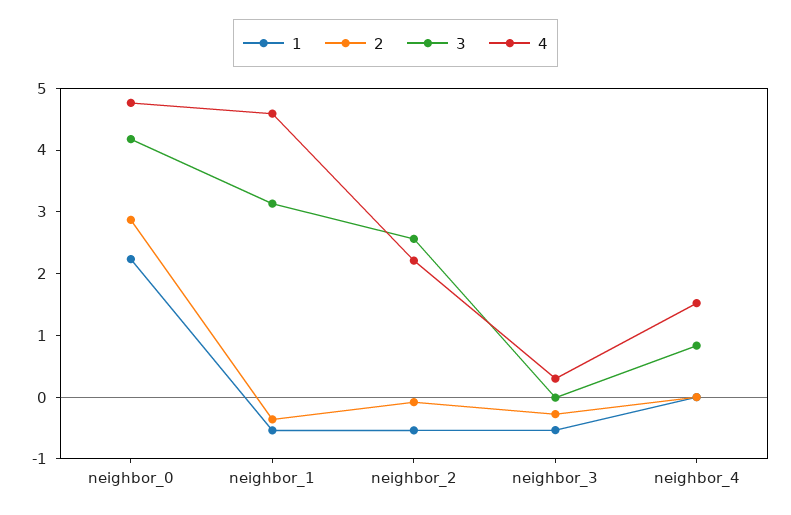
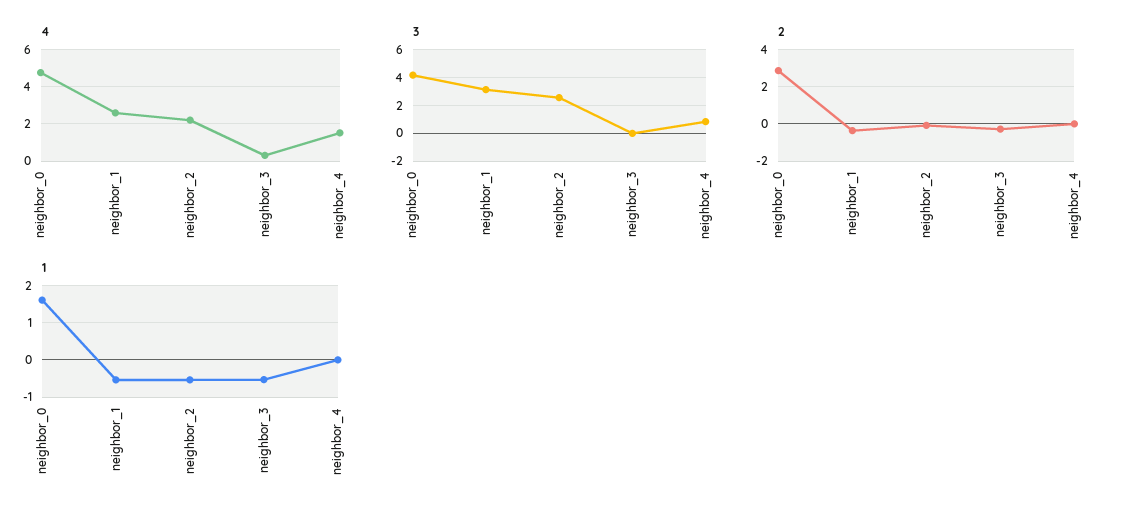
1, neighbor_0: 2.2 -> 1.6
4, neighbor_1: 4.6 -> 2.5

